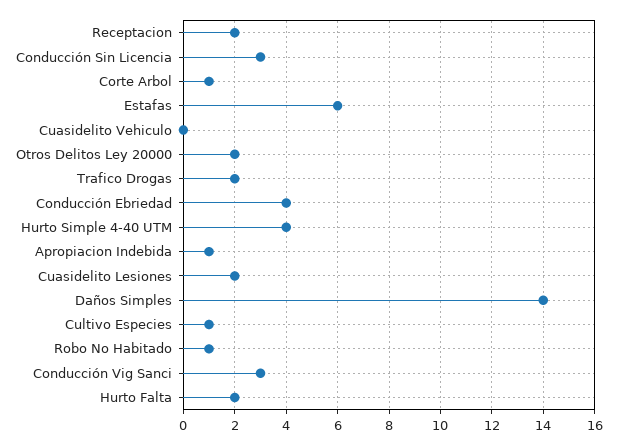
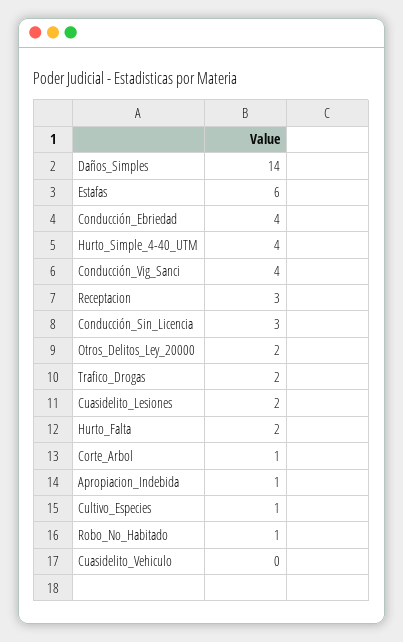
Receptacion: 2 -> 3
Conducción Vig Sanci: 3 -> 4

